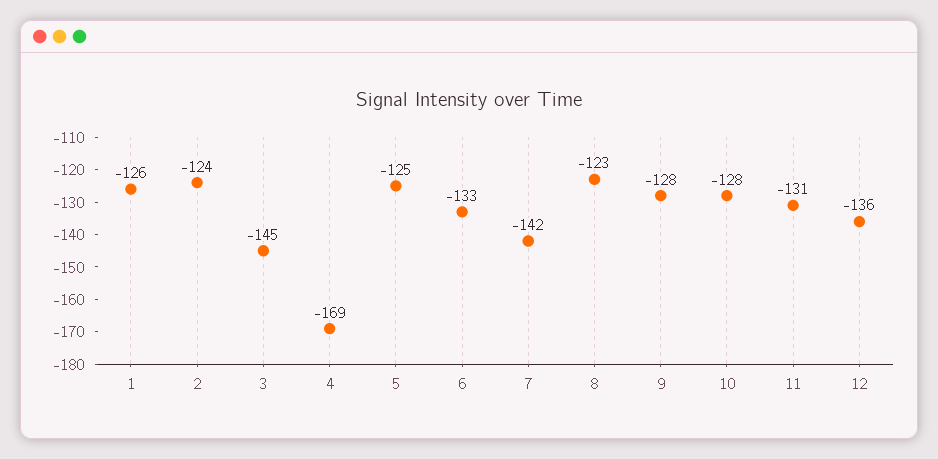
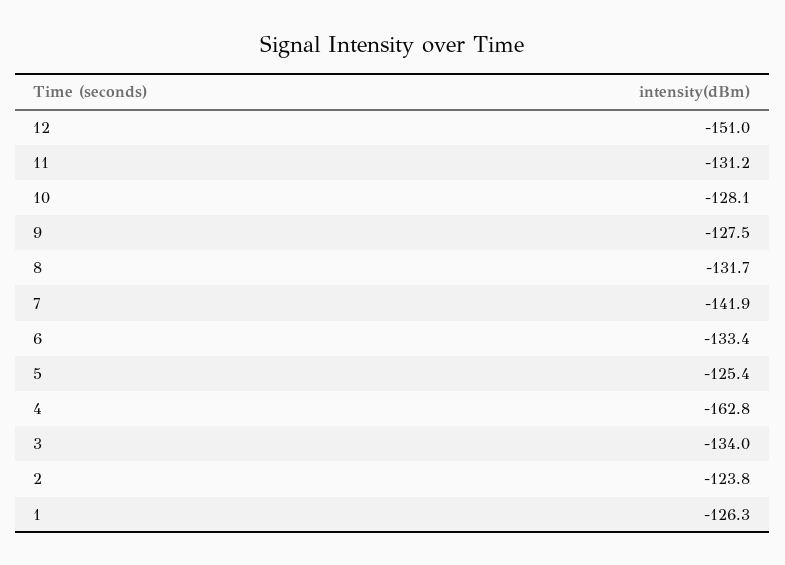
3: -145 -> -134
4: -169 -> -162.8
8: -123 -> -131.7
12: -136 -> -151

